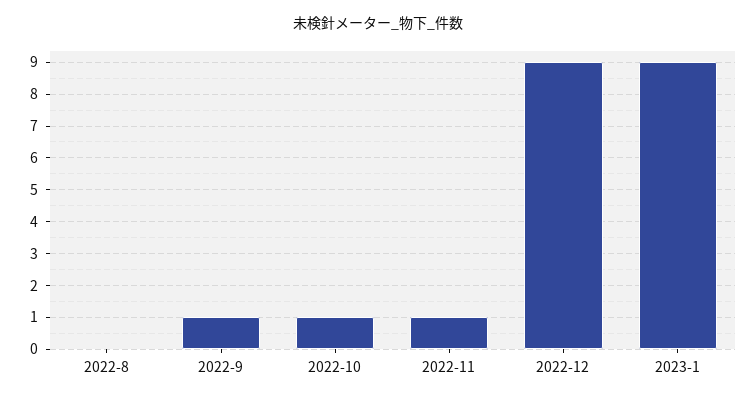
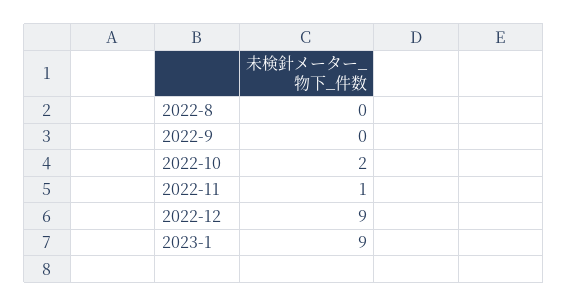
2022-9: 1 -> 0
2022-10: 1 -> 2

